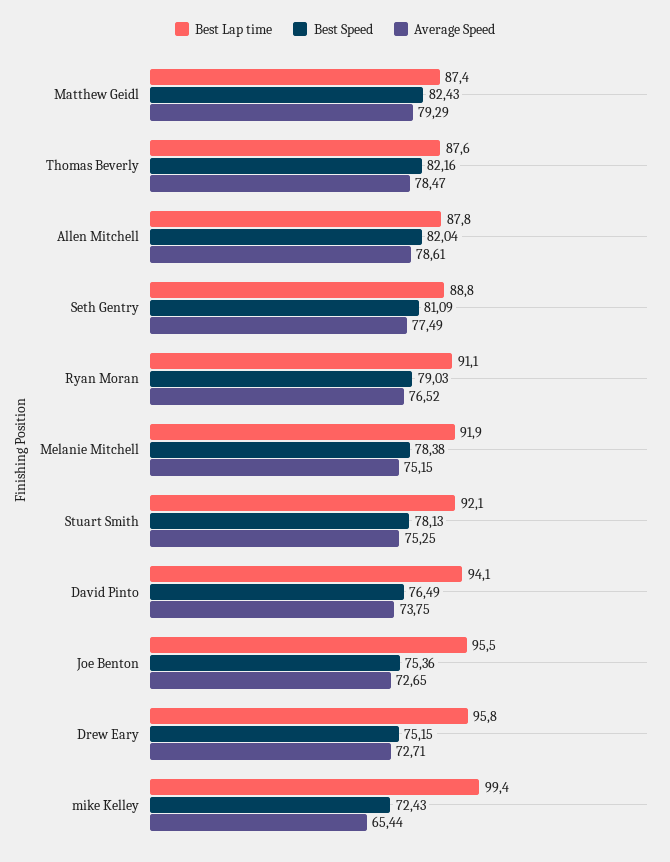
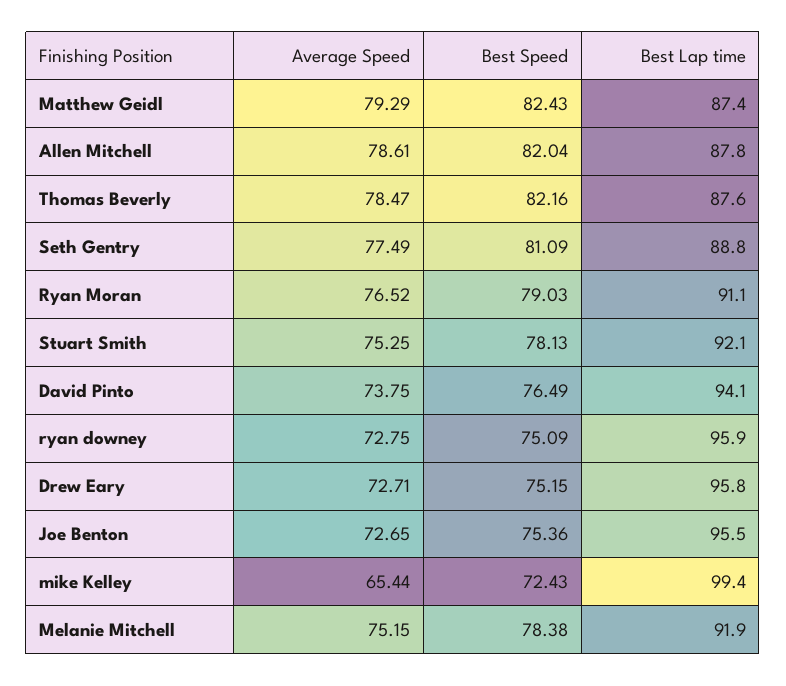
Average Speed, ryan downey: none -> 72.75
Best Speed, ryan downey: none -> 75.09
Best Lap time, ryan downey: none -> 95.9

